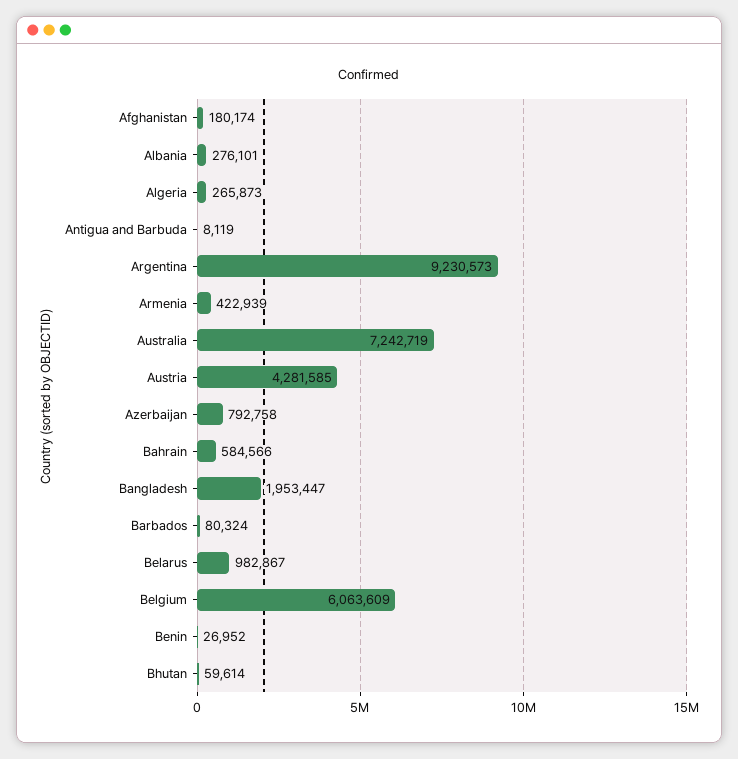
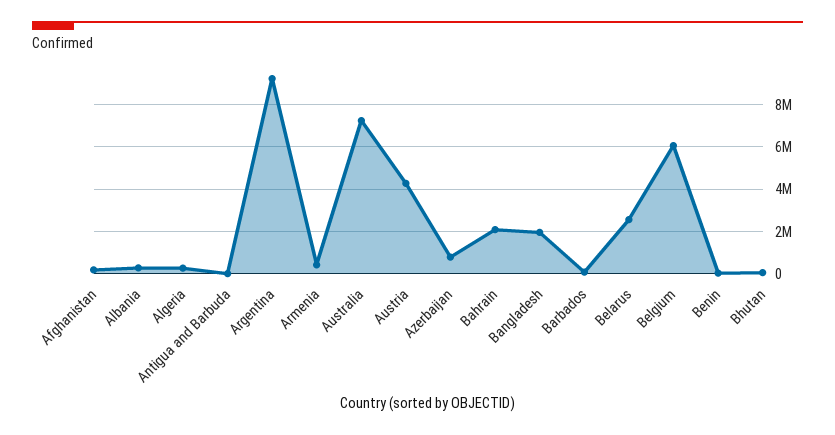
Bahrain: 584566 -> 2000000
Belarus: 982867 -> 2500000

